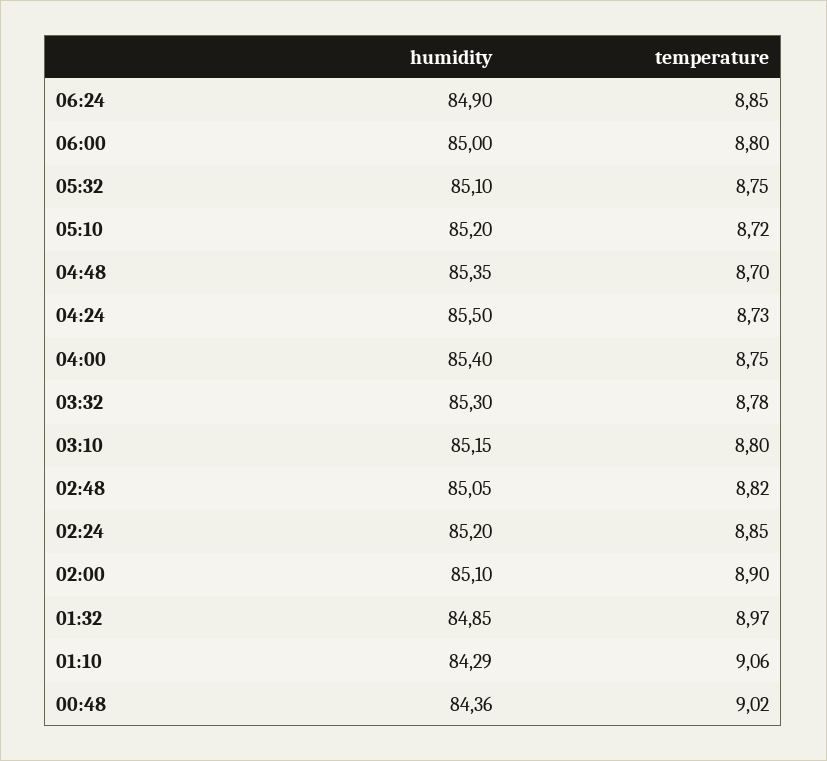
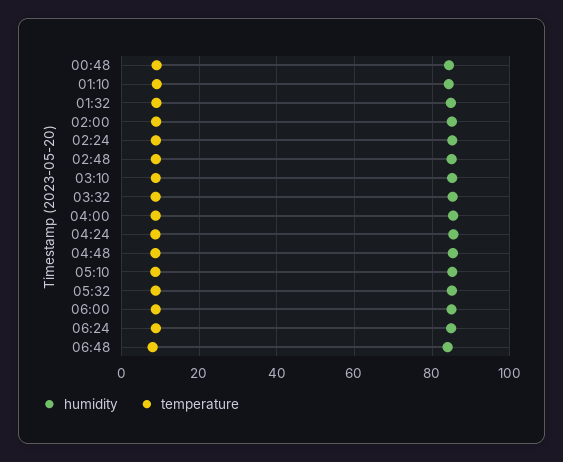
humidity, 06:48: none -> 84
temperature, 06:48: none -> 8

